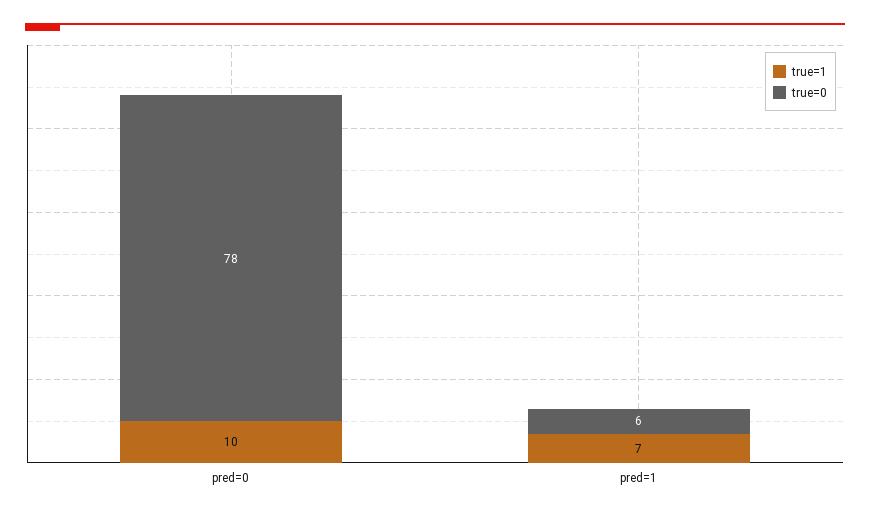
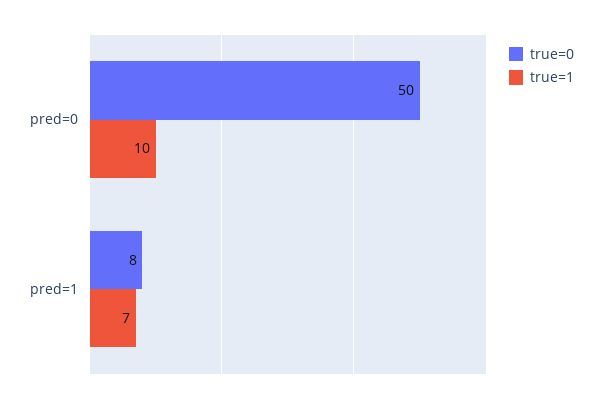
true=0, pred=0: 78 -> 50
true=0, pred=1: 6 -> 8

